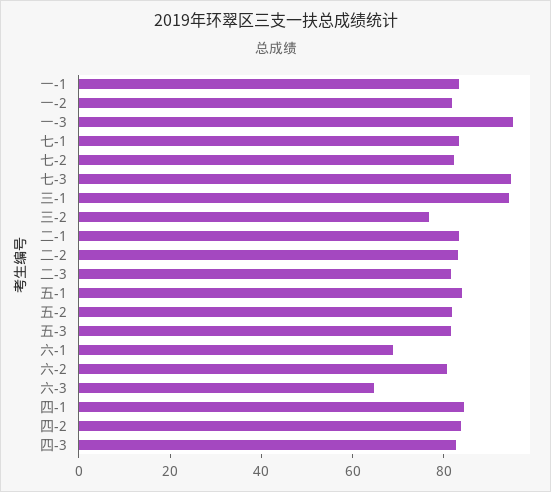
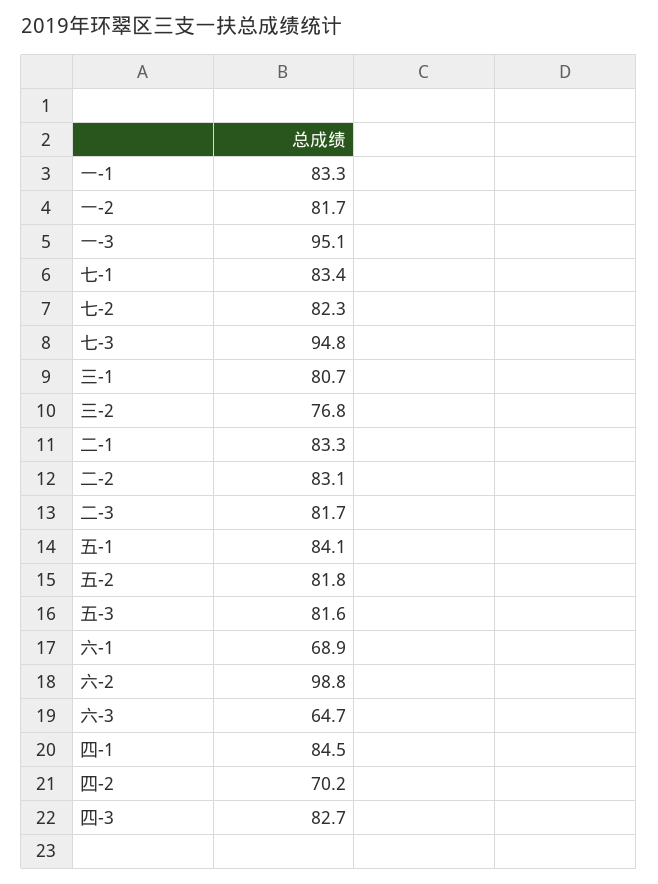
三-1: 95 -> 80.7
六-2: 80 -> 98.8
四-2: 85 -> 70.2

